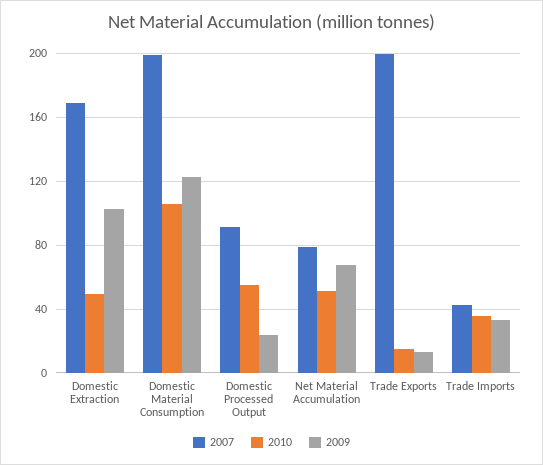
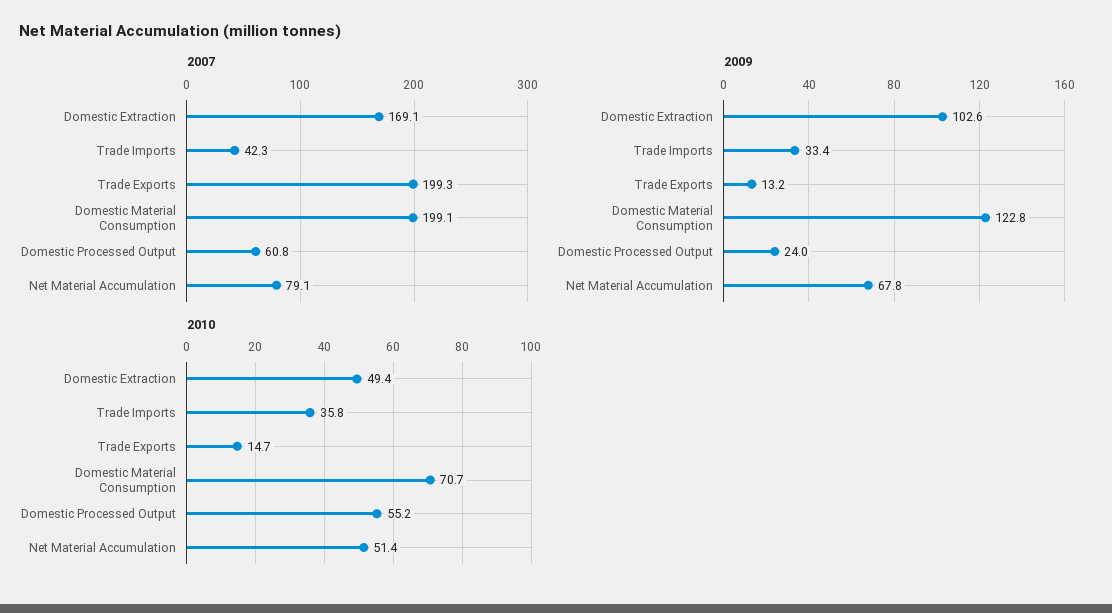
2010, Domestic Material Consumption: 105 -> 70.7
2007, Domestic Processed Output: 90 -> 60.8

